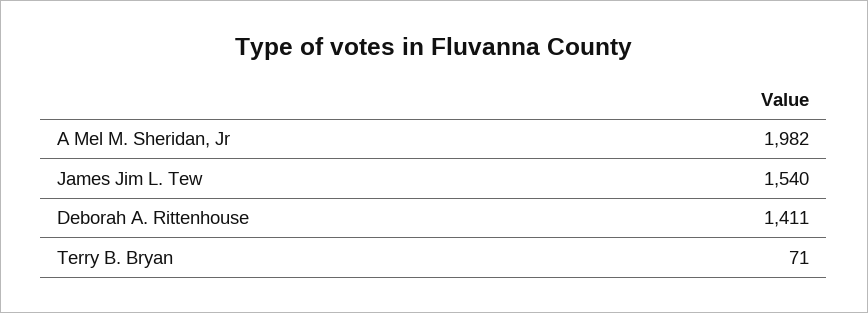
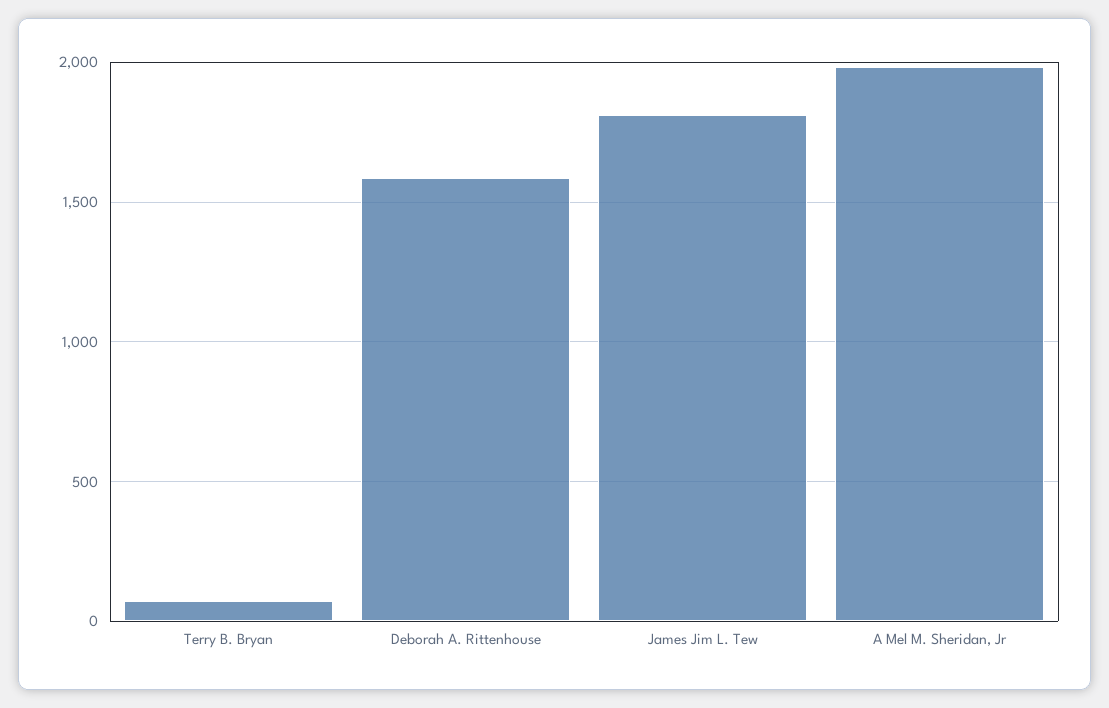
James Jim L. Tew: 1540 -> 1800
Deborah A. Rittenhouse: 1411 -> 1600

